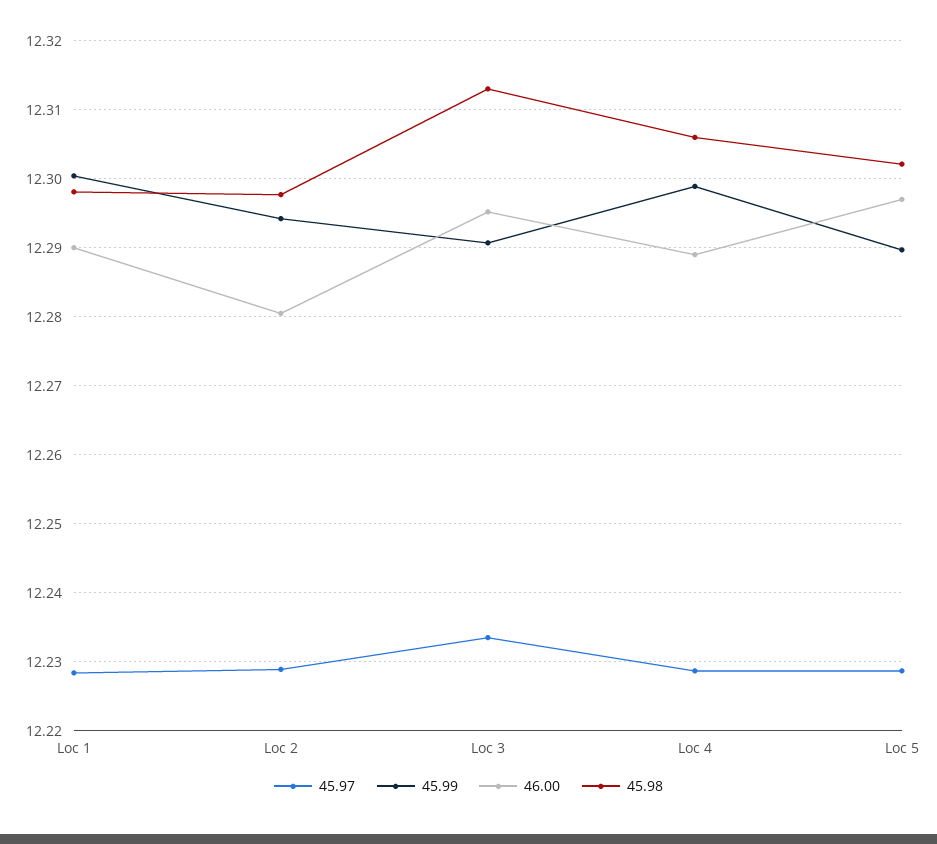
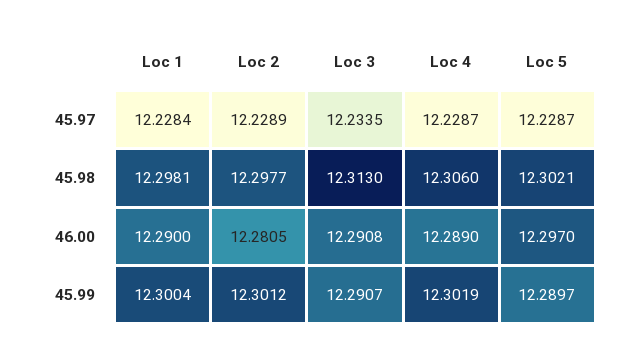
45.99, Loc 2: 12.294 -> 12.3012
46.00, Loc 3: 12.295 -> 12.2908
45.99, Loc 4: 12.299 -> 12.3019

